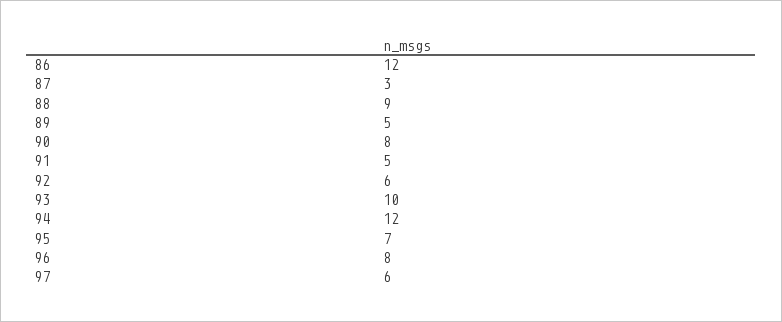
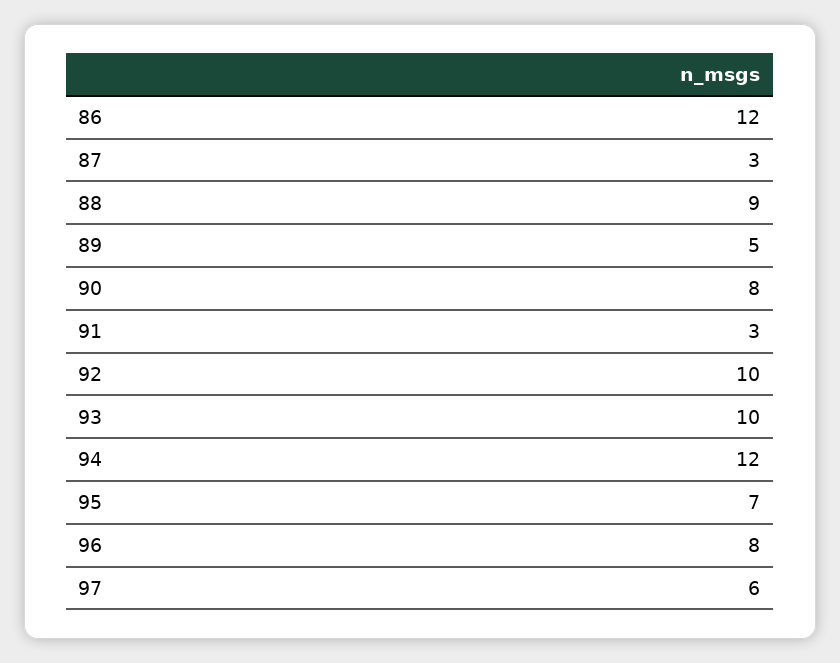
91: 5 -> 3
92: 6 -> 10

